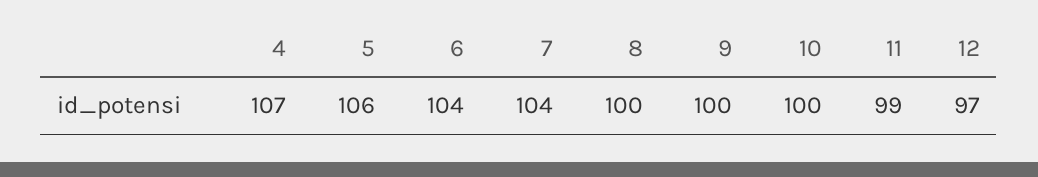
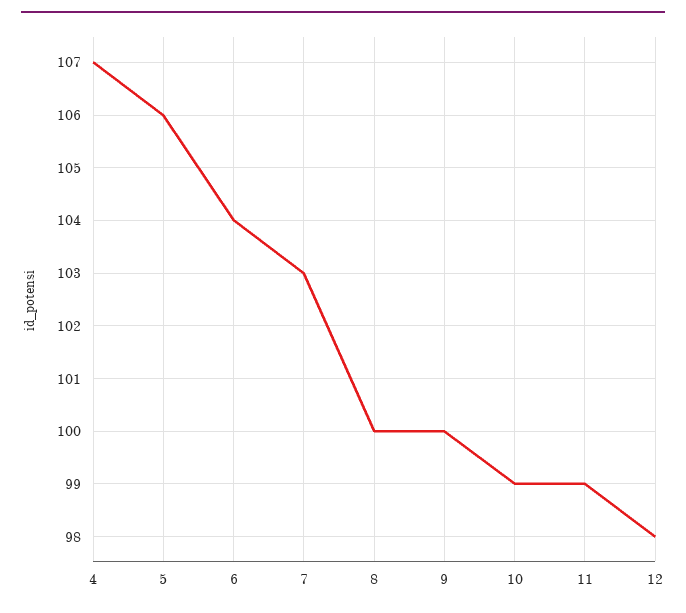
7: 104 -> 103
10: 100 -> 99
12: 97 -> 98

